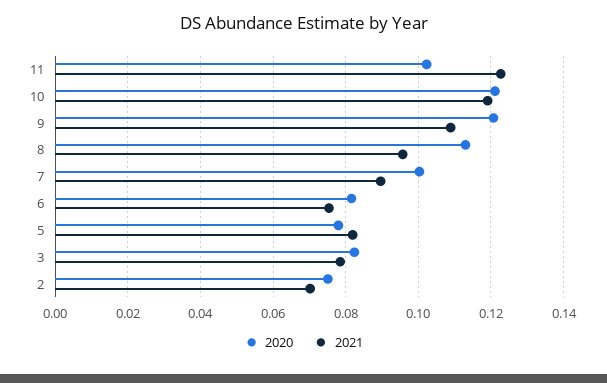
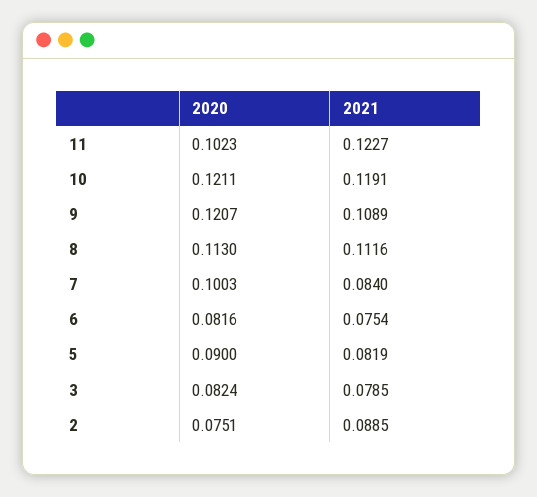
2021, 8: 0.096 -> 0.1116
2021, 7: 0.09 -> 0.084
2020, 5: 0.078 -> 0.09
2021, 2: 0.07 -> 0.0885

